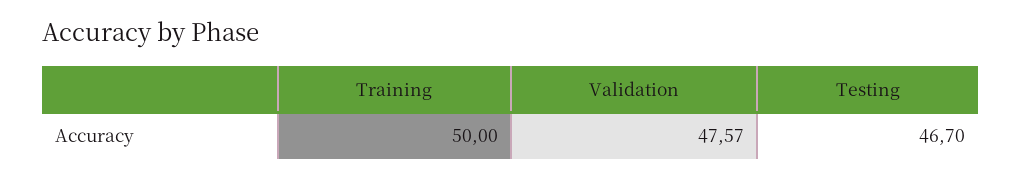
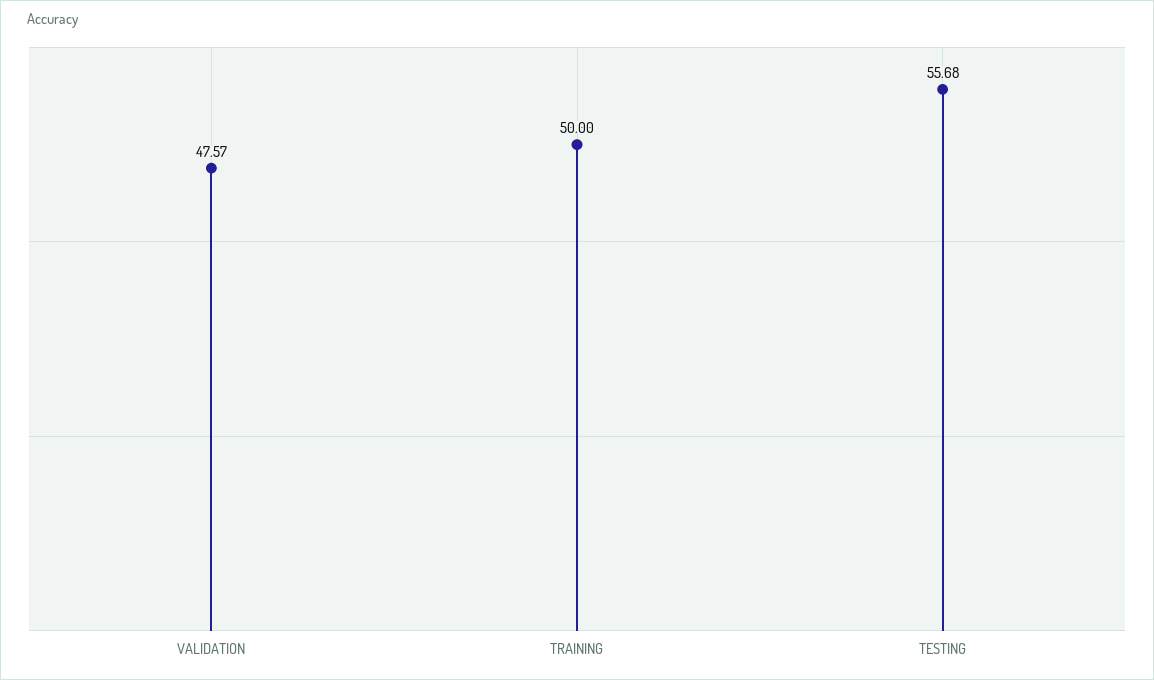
Testing: 46.7 -> 55.68

